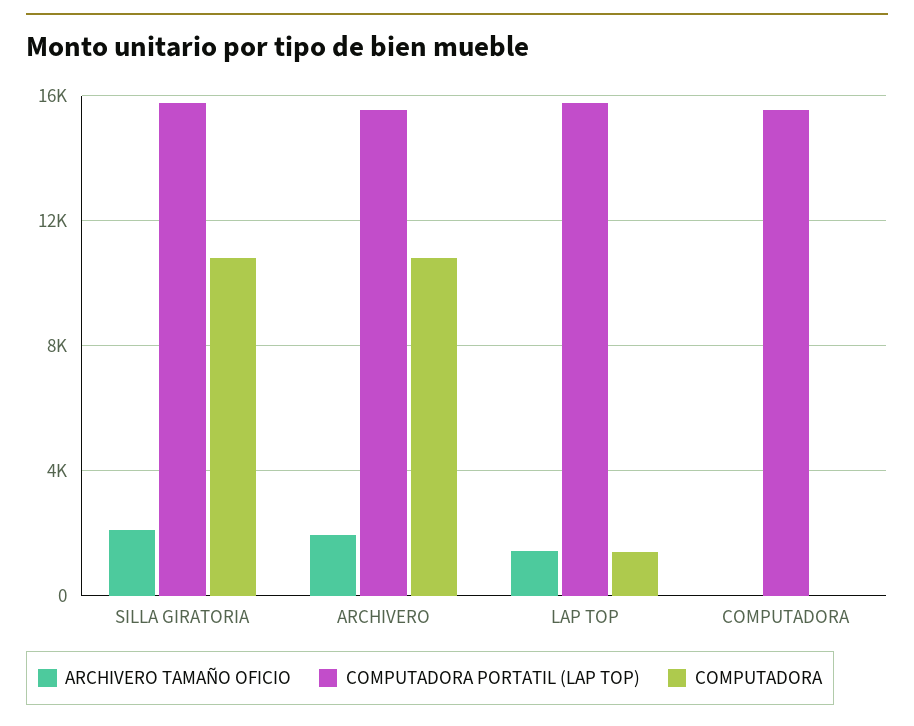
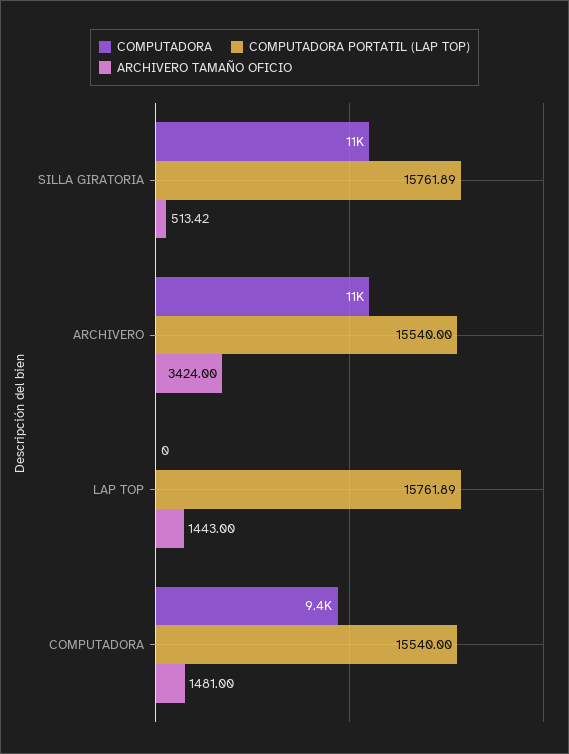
ARCHIVERO TAMAÑO OFICIO, SILLA GIRATORIA: 2000 -> 513.42
ARCHIVERO TAMAÑO OFICIO, ARCHIVERO: 2000 -> 3424
COMPUTADORA, LAP TOP: 1500 -> 0
ARCHIVERO TAMAÑO OFICIO, COMPUTADORA: 0 -> 1481
COMPUTADORA, COMPUTADORA: 0 -> 9400

